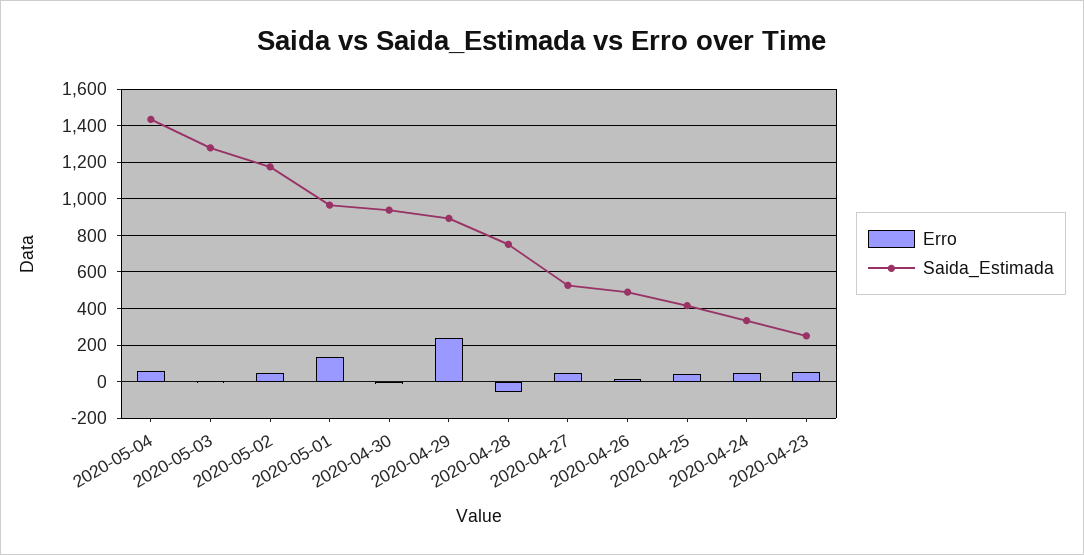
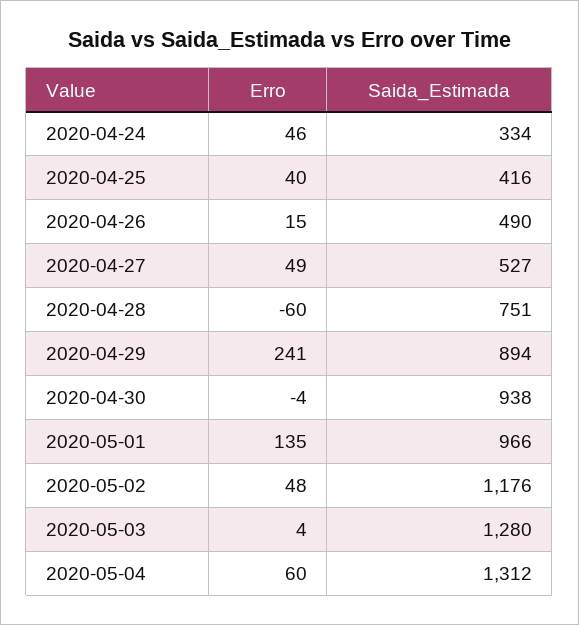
Saida_Estimada, 2020-05-04: 1450 -> 1312
Erro, 2020-04-23: 50 -> none
Saida_Estimada, 2020-04-23: 250 -> none

